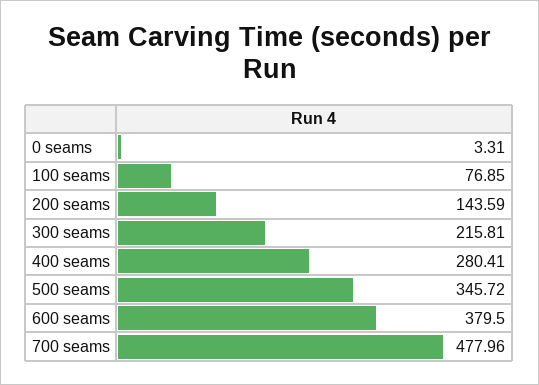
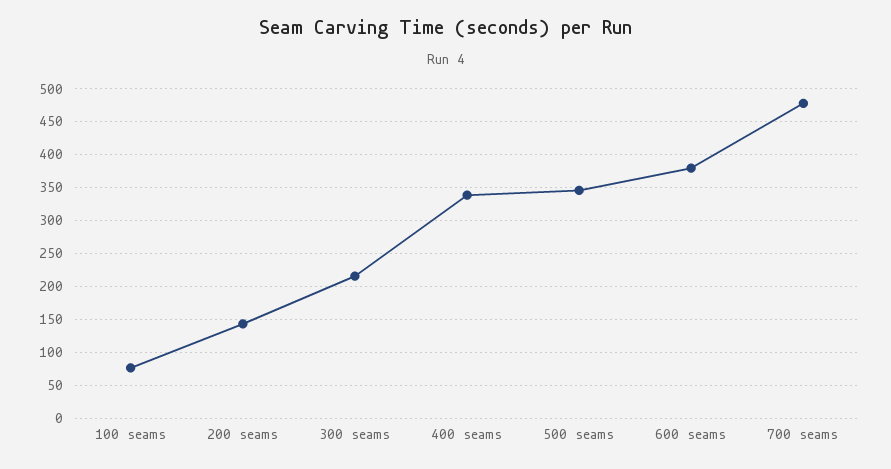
0 seams: 3.31 -> none
400 seams: 280.41 -> 340

